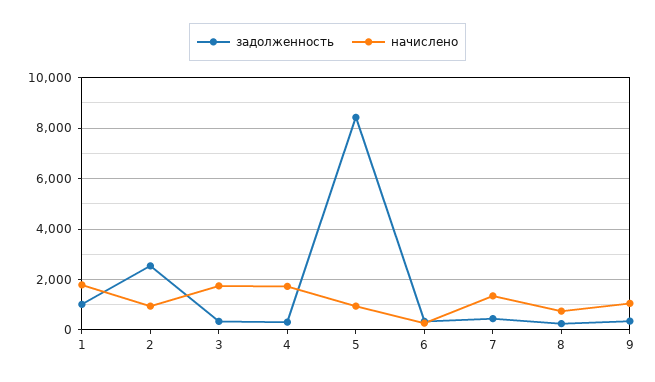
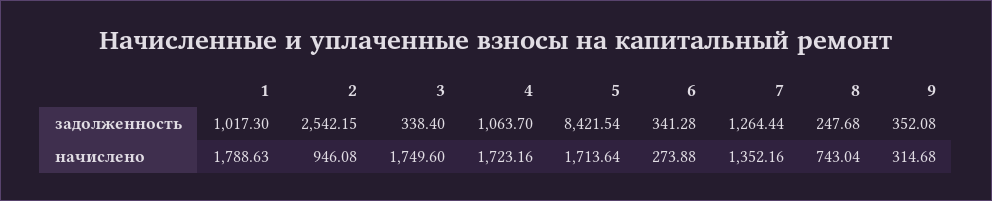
задолженность, 4: 250 -> 1063.7
начислено, 5: 1000 -> 1713.64
задолженность, 7: 500 -> 1264.44
начислено, 9: 1000 -> 314.68

